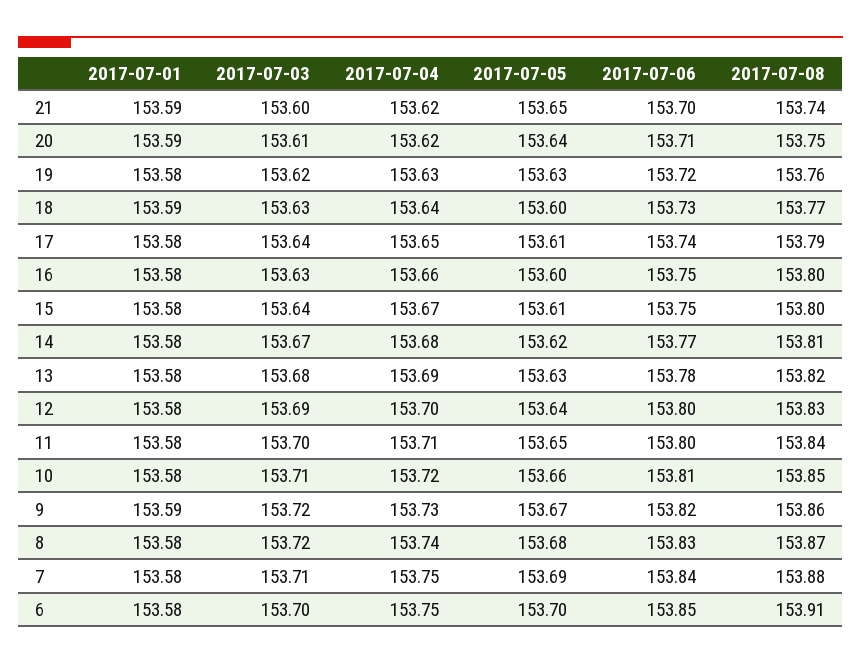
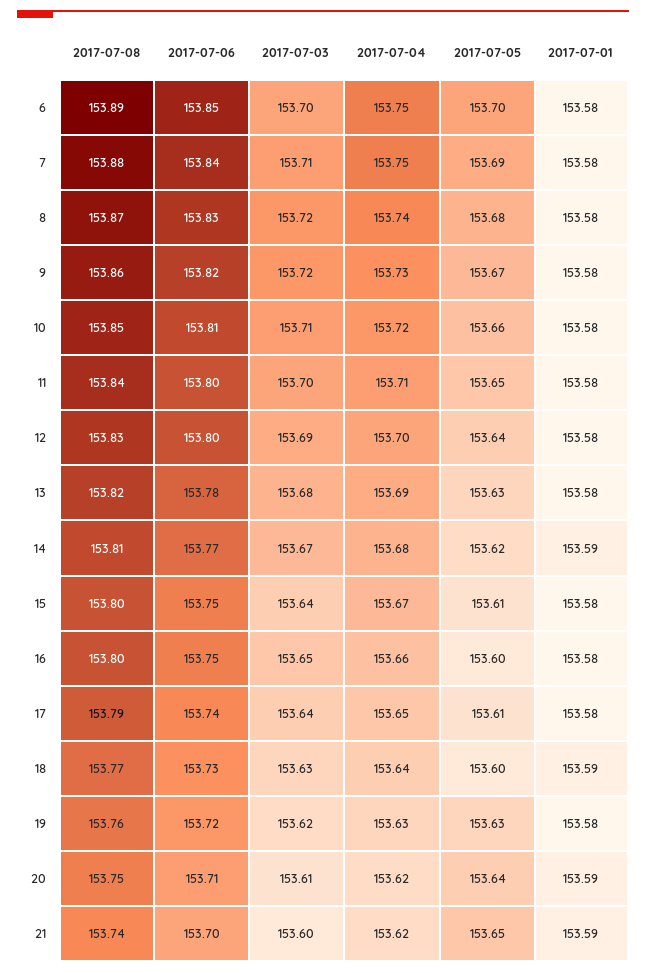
2017-07-03, 16: 153.63 -> 153.65
2017-07-01, 14: 153.58 -> 153.59
2017-07-01, 9: 153.59 -> 153.58
2017-07-08, 6: 153.91 -> 153.89

